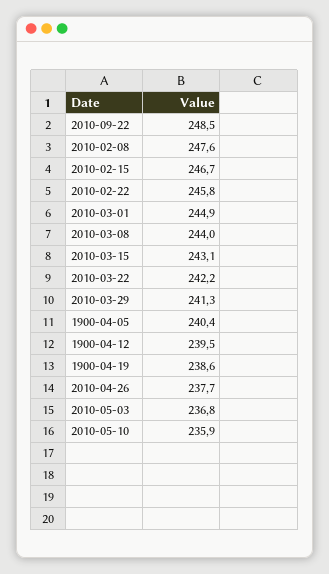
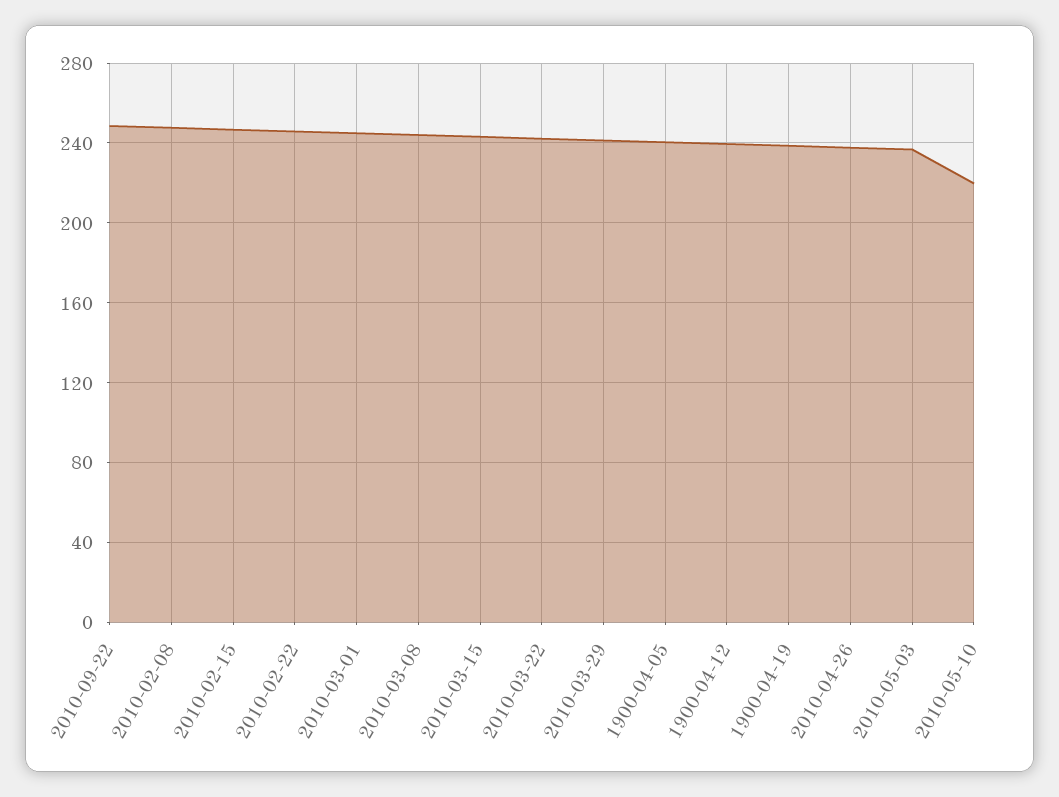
2010-05-10: 235.9 -> 220

